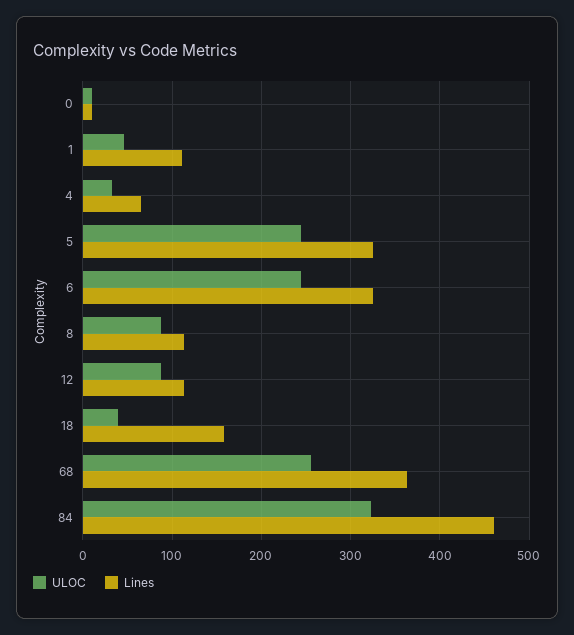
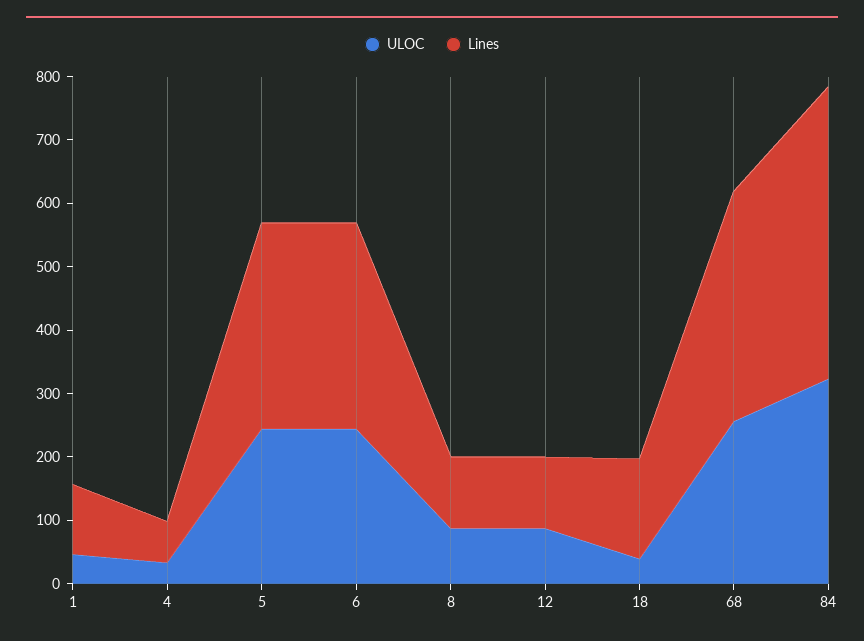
ULOC, 0: 10 -> none
Lines, 0: 10 -> none

